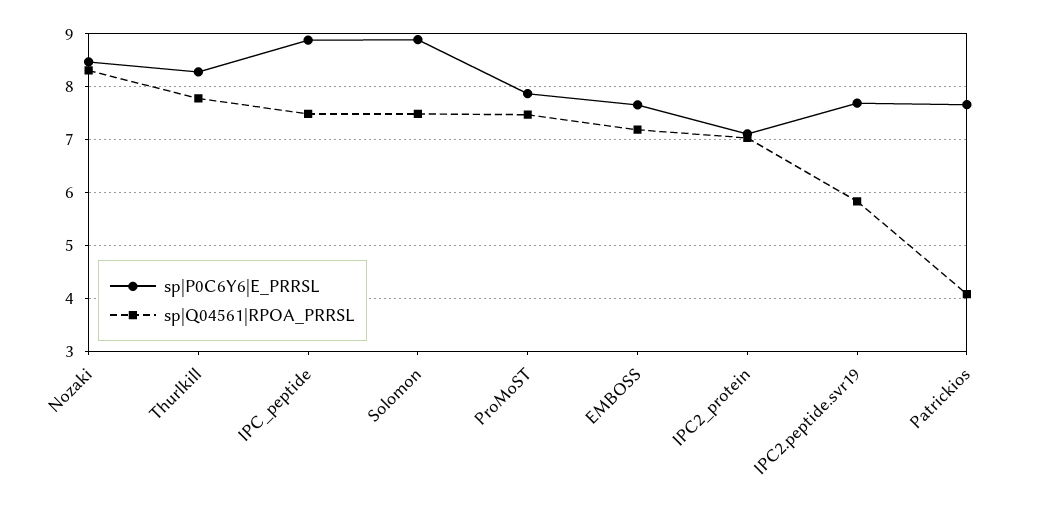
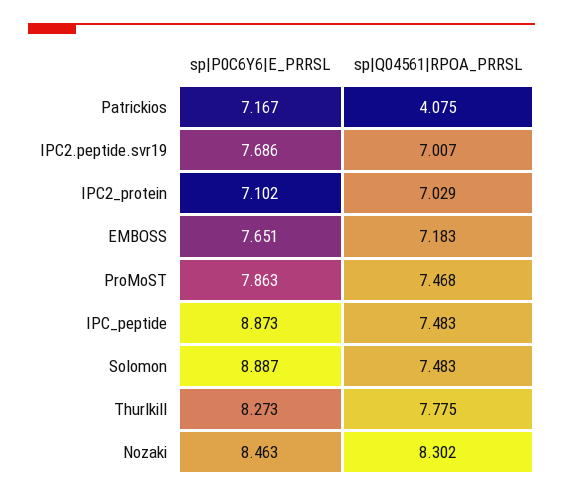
sp|Q04561|RPOA_PRRSL, IPC2.peptide.svr19: 5.8 -> 7.007
sp|P0C6Y6|E_PRRSL, Patrickios: 7.6 -> 7.167

